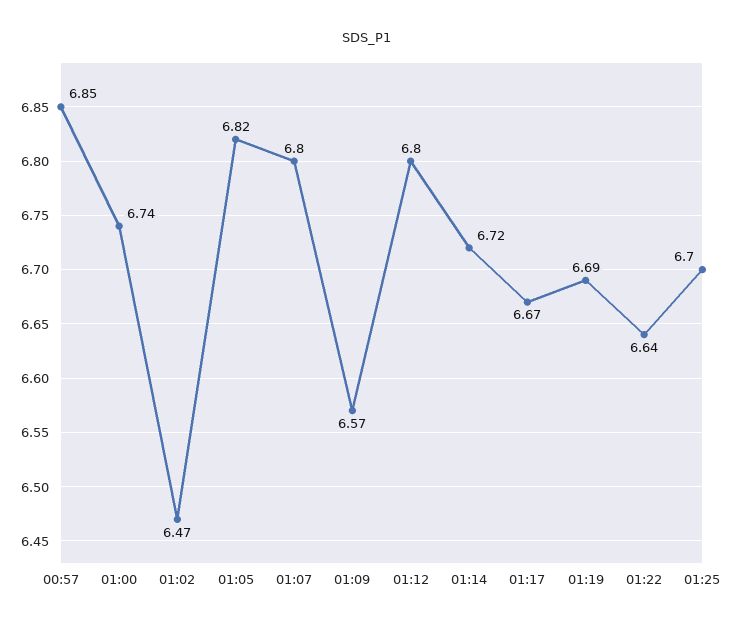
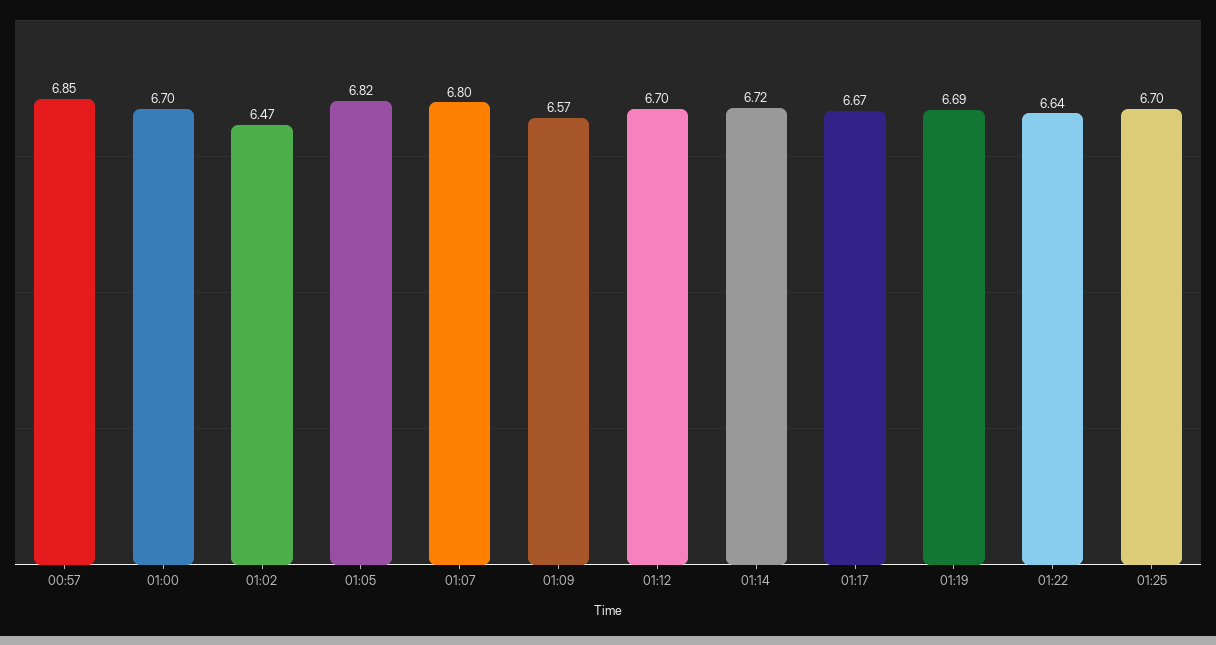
01:00: 6.74 -> 6.7
01:12: 6.8 -> 6.7

